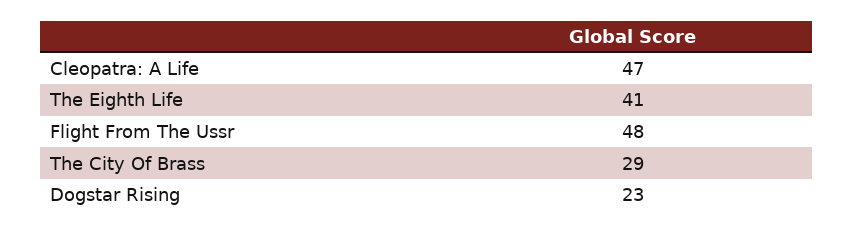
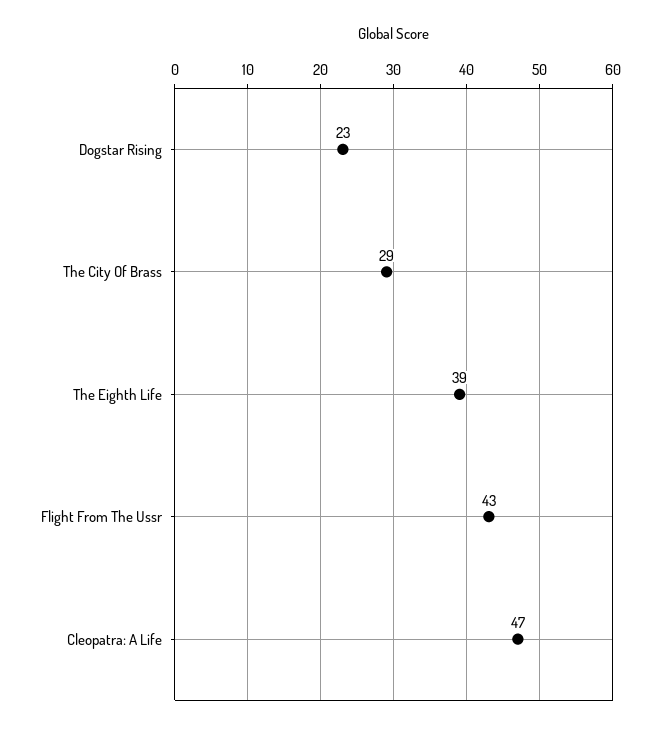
The Eighth Life: 41 -> 39
Flight From The Ussr: 48 -> 43

